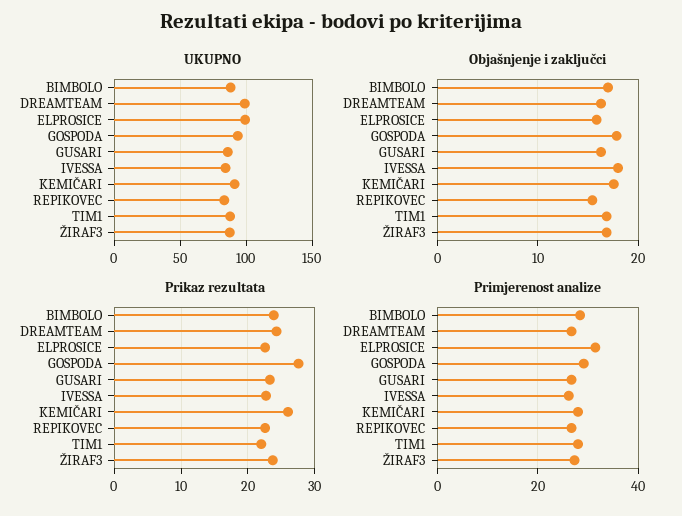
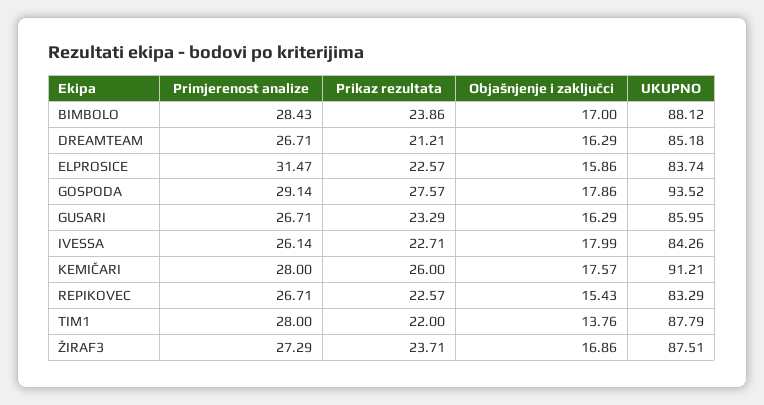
UKUPNO, DREAMTEAM: 100 -> 85.18
UKUPNO, ELPROSICE: 100 -> 83.74
Objašnjenje i zaključci, TIM1: 17 -> 13.76
Prikaz rezultata, DREAMTEAM: 24 -> 21.21

